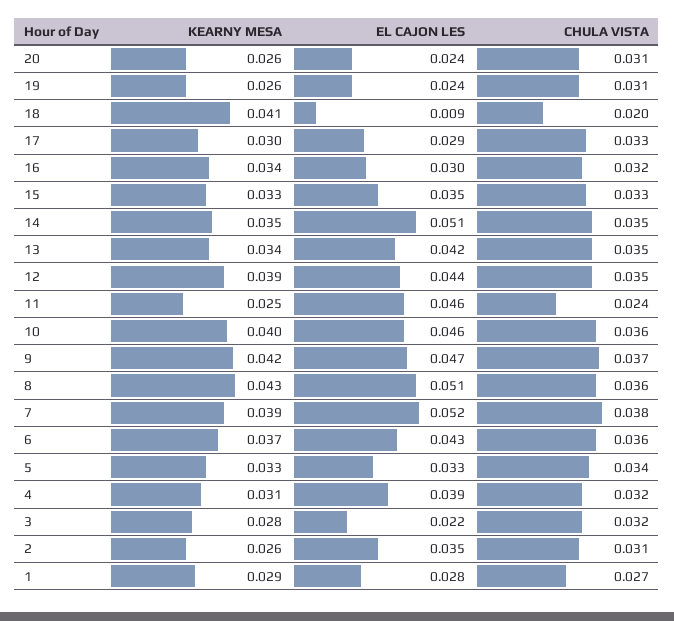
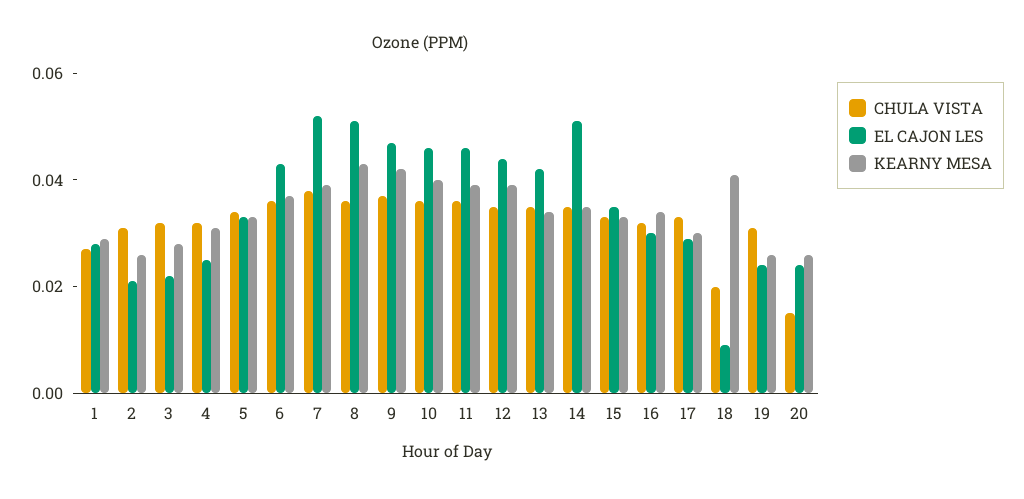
CHULA VISTA, 20: 0.031 -> 0.015
KEARNY MESA, 11: 0.025 -> 0.04
CHULA VISTA, 11: 0.024 -> 0.035
EL CAJON LES, 4: 0.039 -> 0.025
EL CAJON LES, 2: 0.035 -> 0.02

